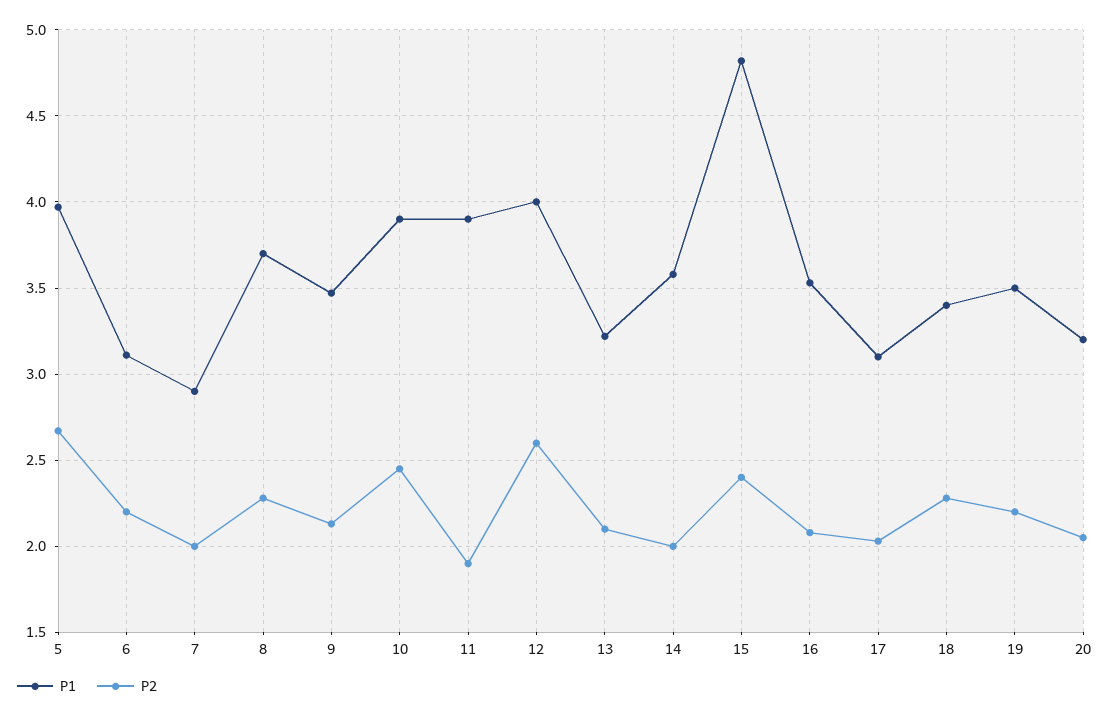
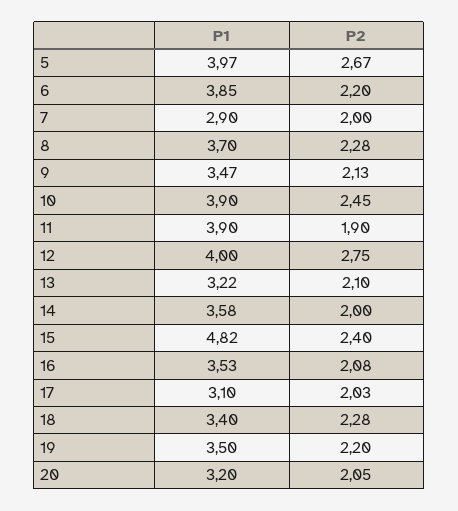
P1, 6: 3.1 -> 3.85
P2, 12: 2.6 -> 2.75

